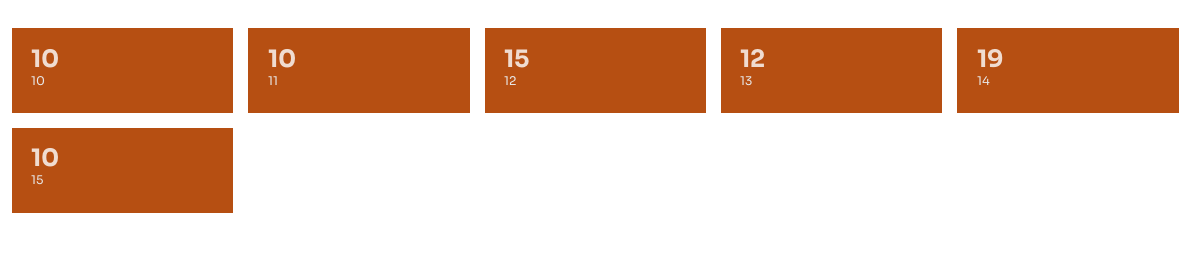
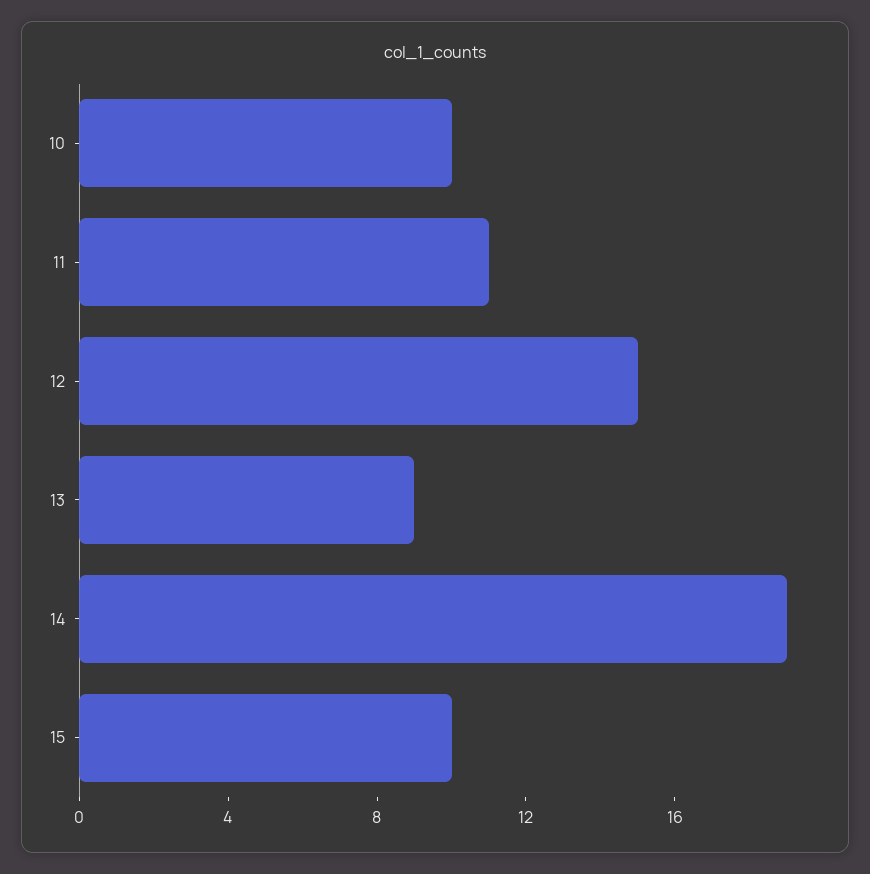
11: 10 -> 11
13: 12 -> 9

